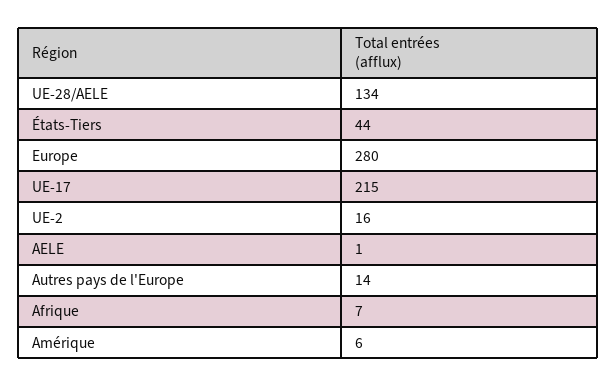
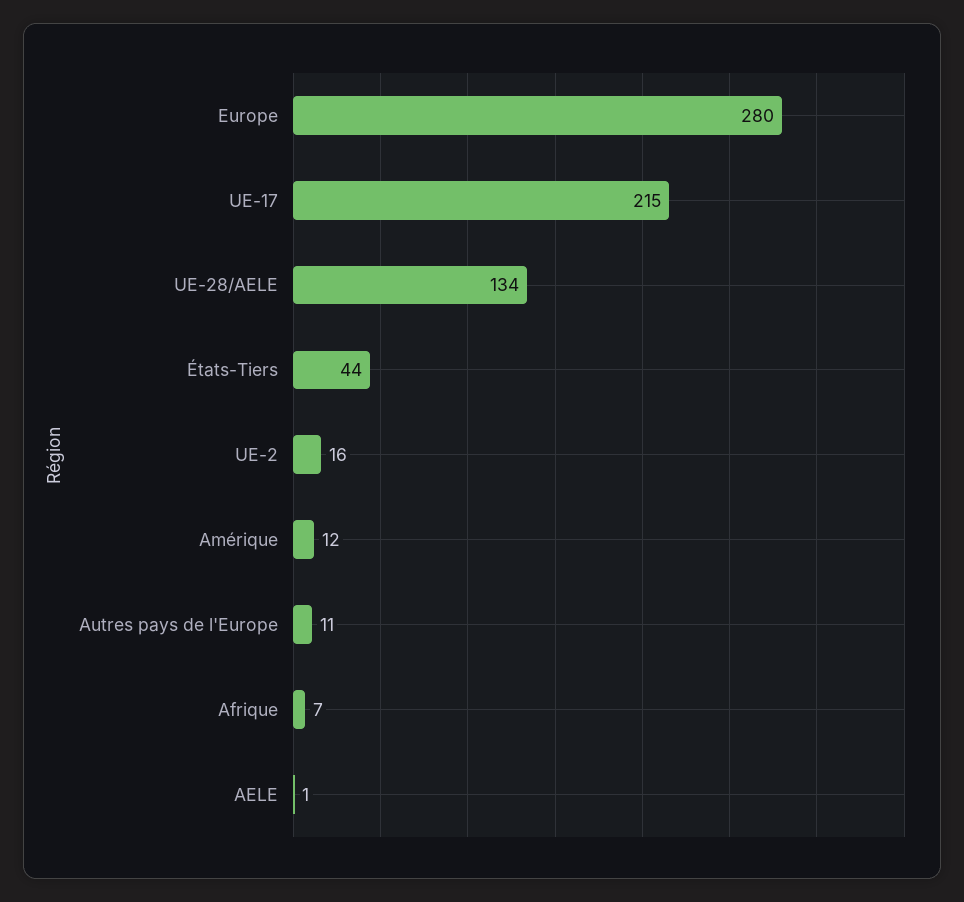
Autres pays de l'Europe: 14 -> 11
Amérique: 6 -> 12

